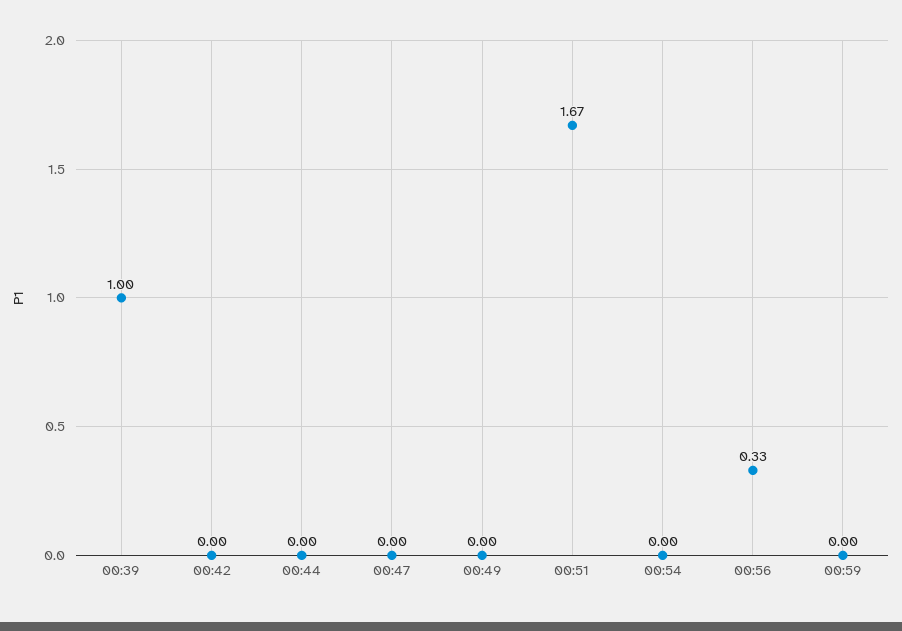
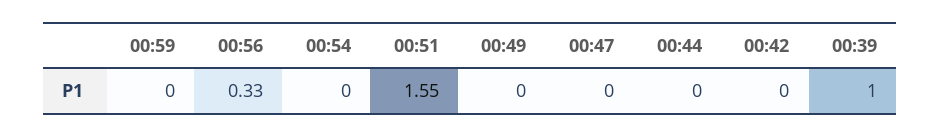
00:51: 1.67 -> 1.55

